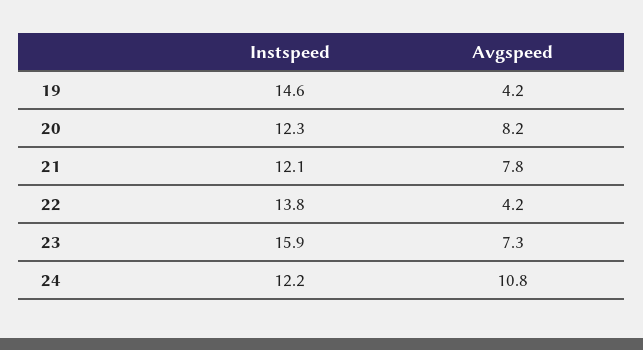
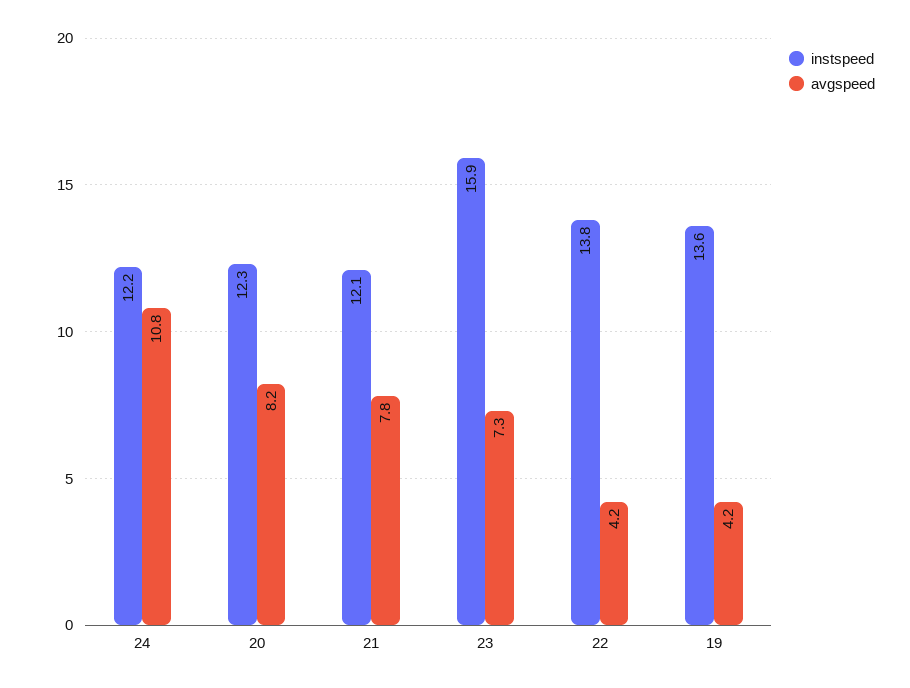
Instspeed, 19: 14.6 -> 13.6

